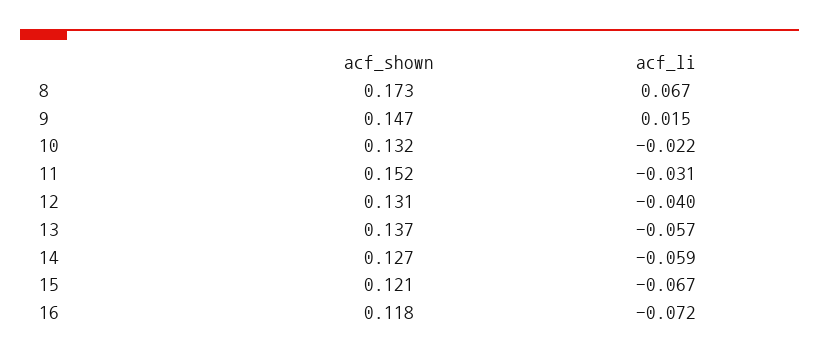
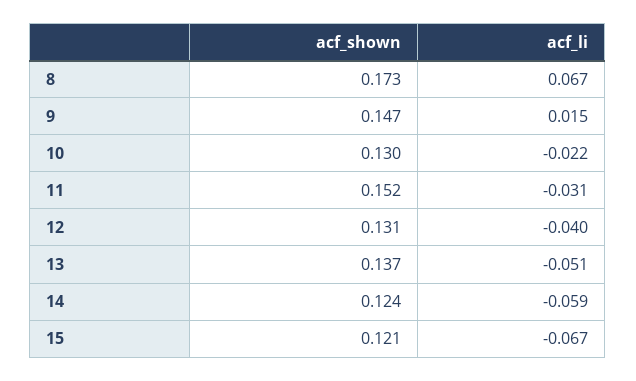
acf_shown, 10: 0.132 -> 0.13
acf_li, 13: -0.057 -> -0.051
acf_shown, 14: 0.127 -> 0.124
acf_shown, 16: 0.118 -> none
acf_li, 16: -0.072 -> none

